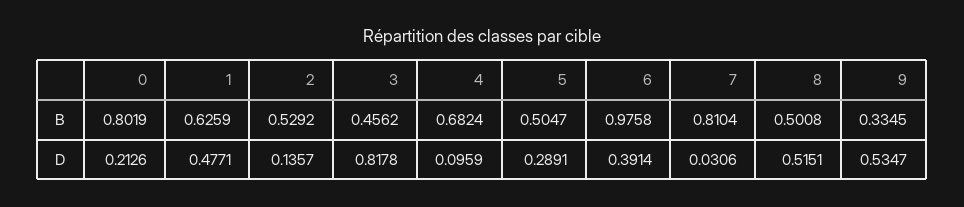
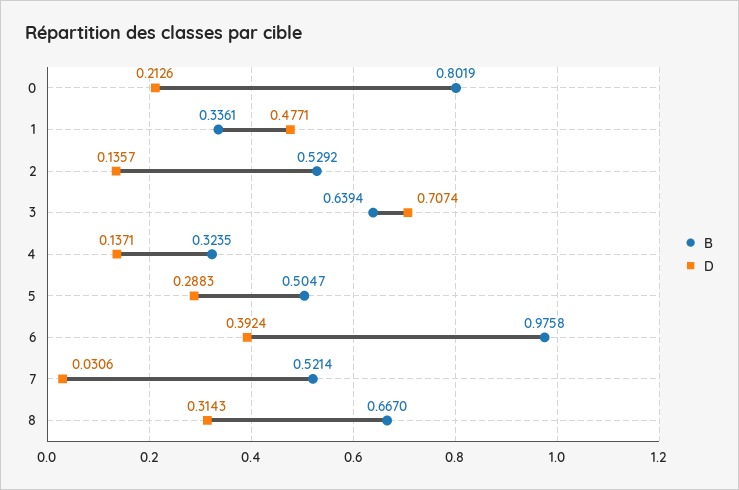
B, 1: 0.6259 -> 0.3361
B, 3: 0.4562 -> 0.6394
B, 4: 0.6824 -> 0.3235
B, 7: 0.8104 -> 0.5214
B, 8: 0.5008 -> 0.667
B, 9: 0.3345 -> none
D, 3: 0.8178 -> 0.7074
D, 4: 0.0959 -> 0.1371
D, 5: 0.2891 -> 0.2883
D, 6: 0.3914 -> 0.3924
D, 8: 0.5151 -> 0.3143
D, 9: 0.5347 -> none

